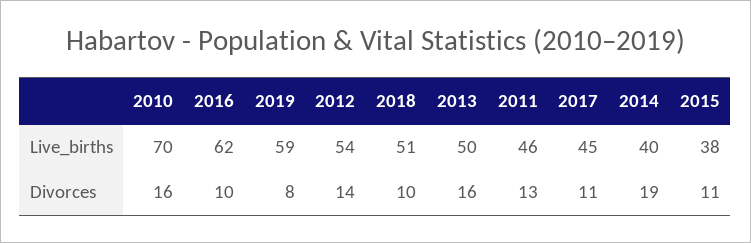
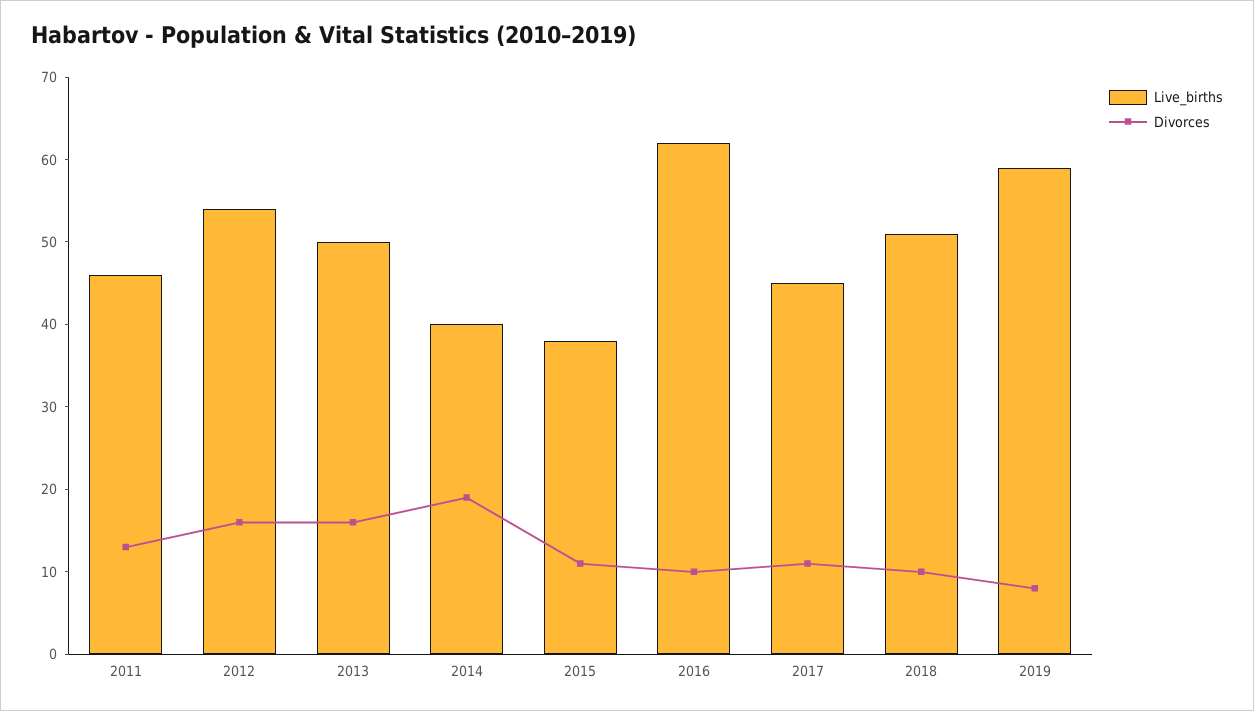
Live_births, 2010: 70 -> none
Divorces, 2010: 16 -> none
Divorces, 2012: 14 -> 16

